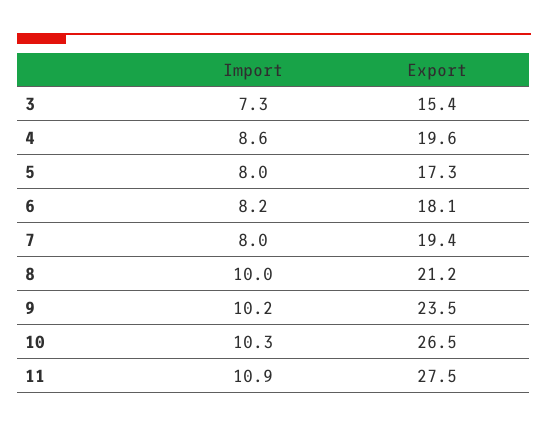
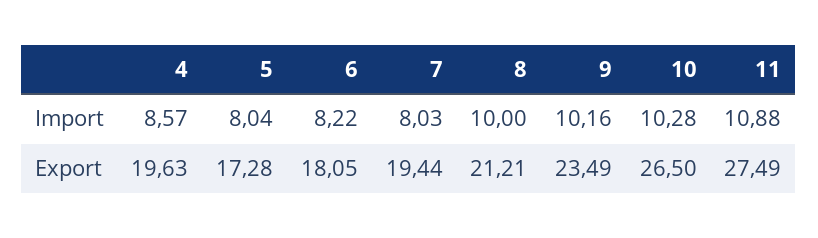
Import, 3: 7.3 -> none
Export, 3: 15.4 -> none

